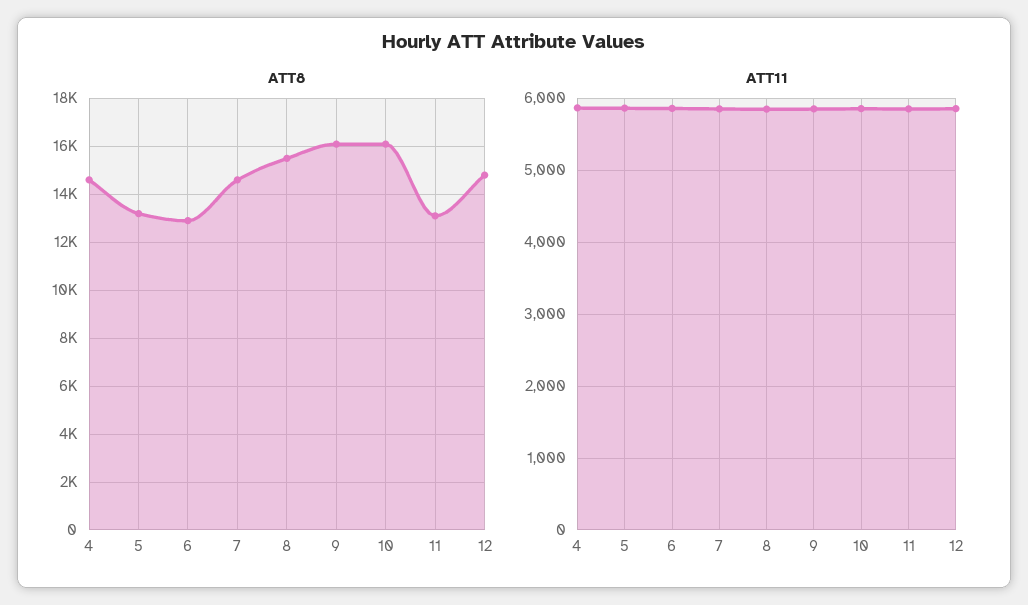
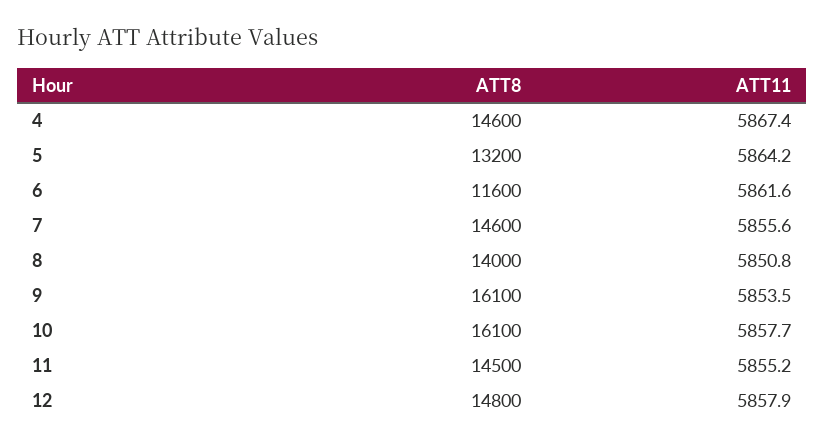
ATT8, 6: 13000 -> 11600
ATT8, 8: 15500 -> 14000
ATT8, 11: 13000 -> 14500

